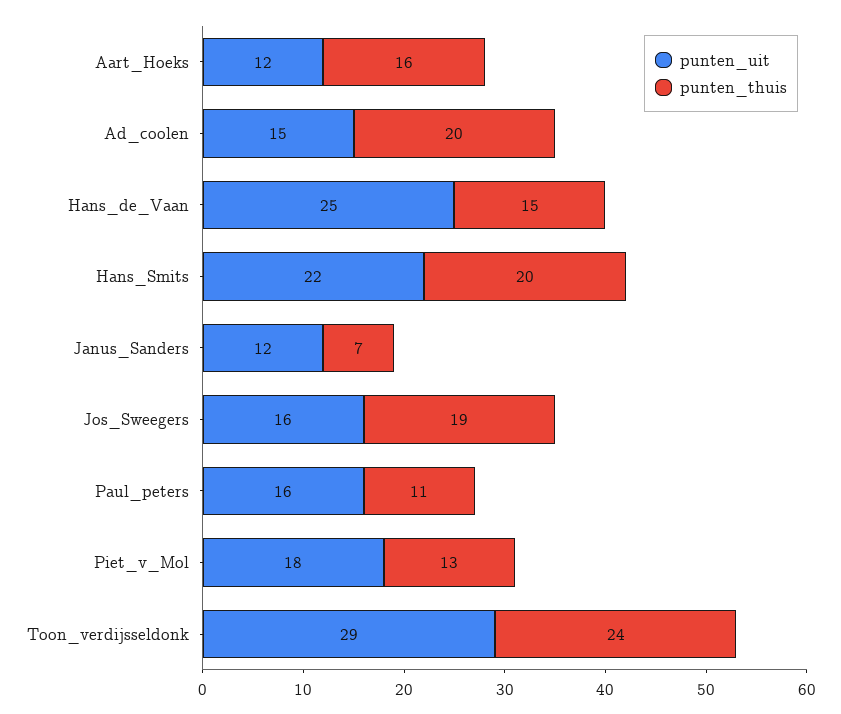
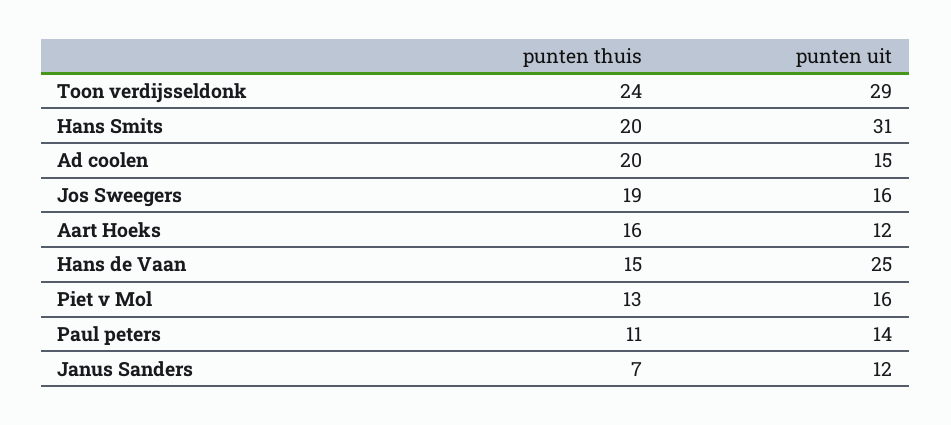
punten_uit, Hans_Smits: 22 -> 31
punten_uit, Paul_peters: 16 -> 14
punten_uit, Piet_v_Mol: 18 -> 16

